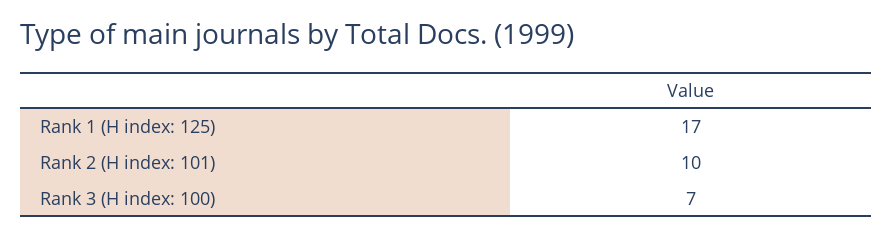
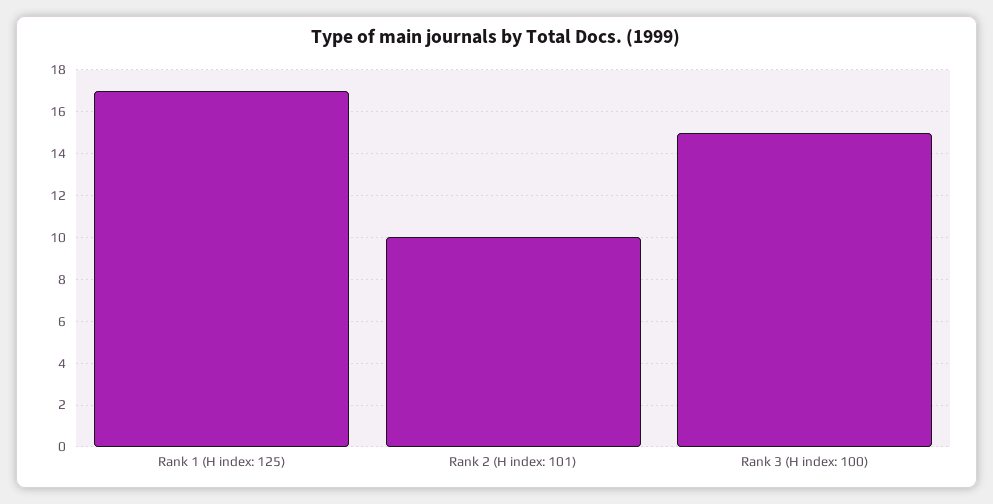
Rank 3 (H index: 100): 7 -> 15

